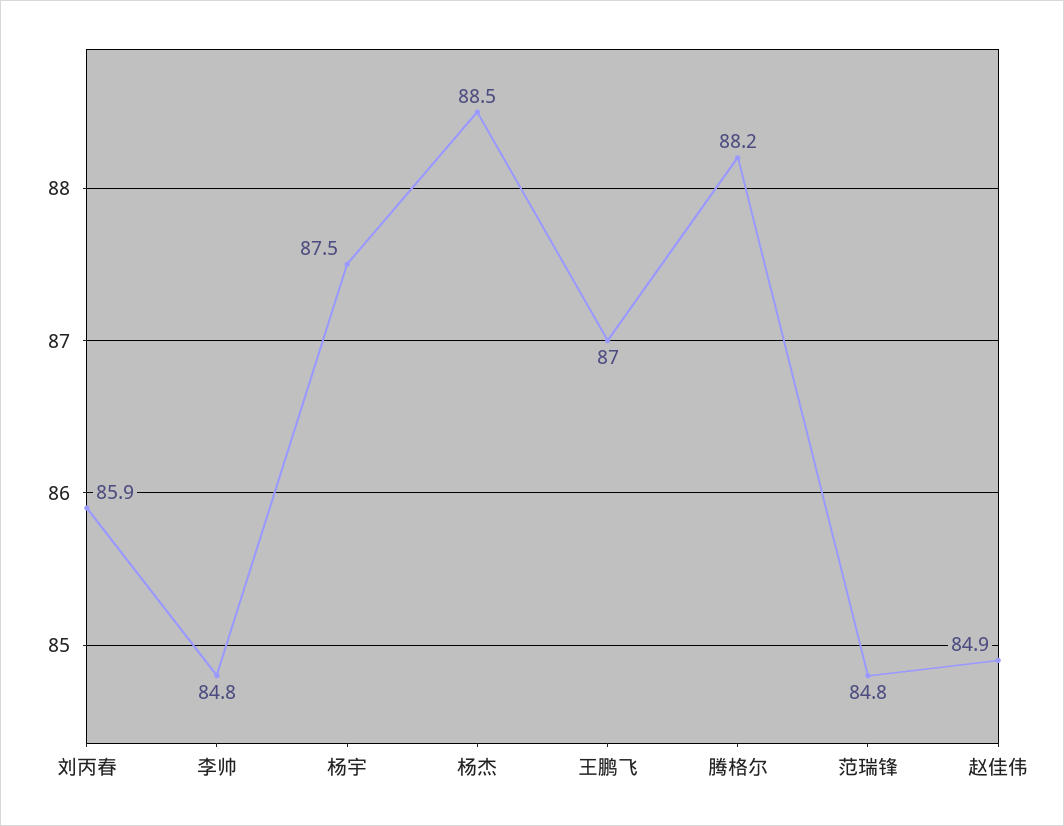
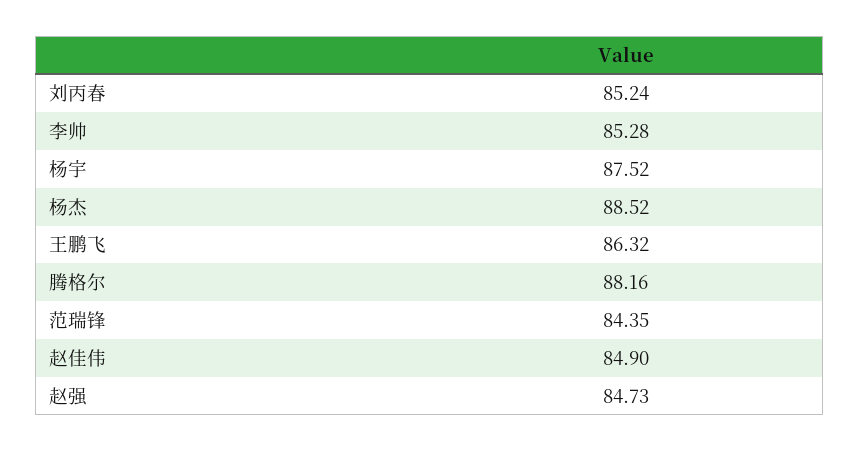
刘丙春: 85.9 -> 85.24
李帅: 84.8 -> 85.28
王鹏飞: 87 -> 86.32
范瑞锋: 84.8 -> 84.35
赵强: none -> 84.73

